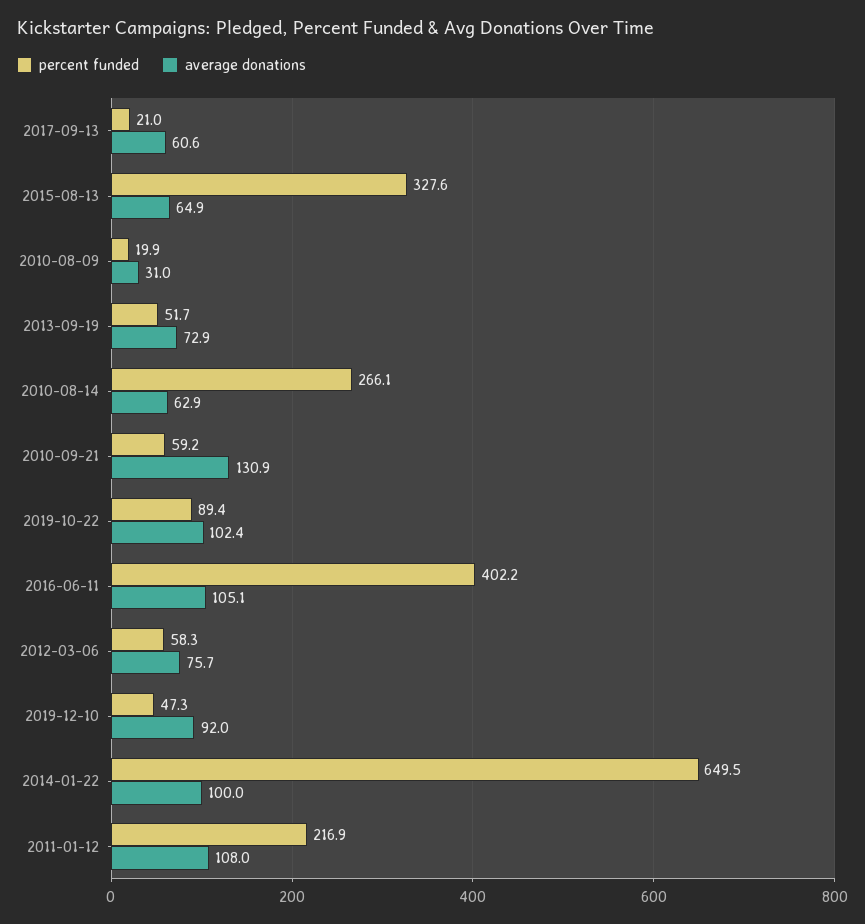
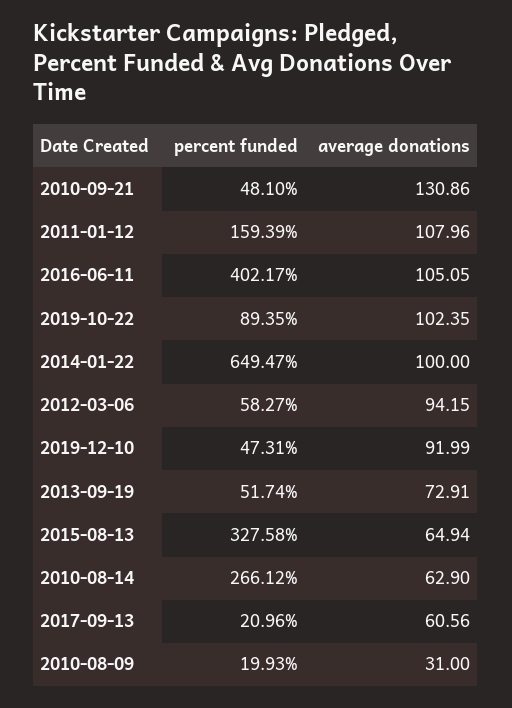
percent funded, 2010-09-21: 59.2 -> 48.1
average donations, 2012-03-06: 75.7 -> 94.15
percent funded, 2011-01-12: 216.9 -> 159.39

